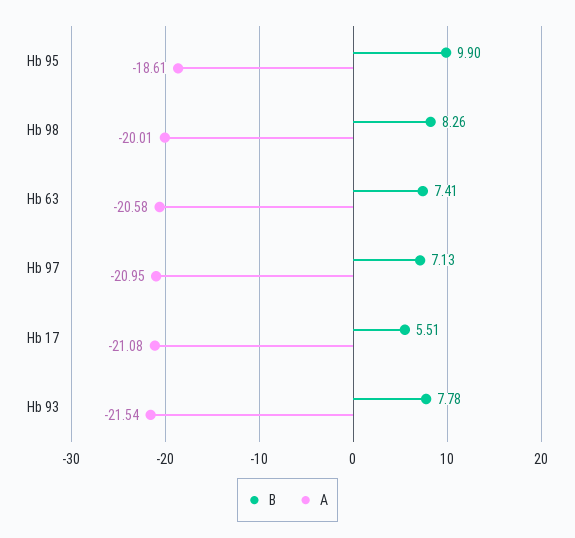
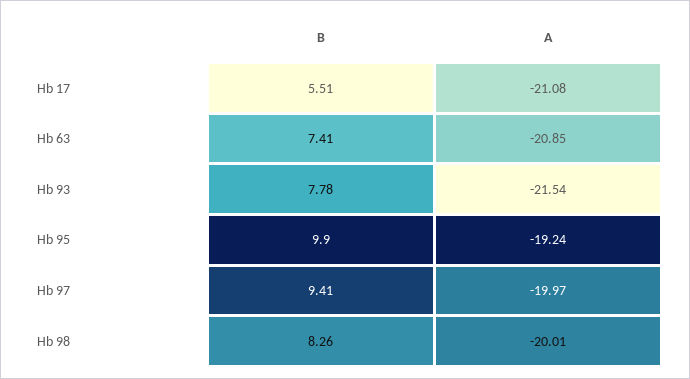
A, Hb 95: -18.61 -> -19.24
A, Hb 63: -20.58 -> -20.85
B, Hb 97: 7.13 -> 9.41
A, Hb 97: -20.95 -> -19.97

